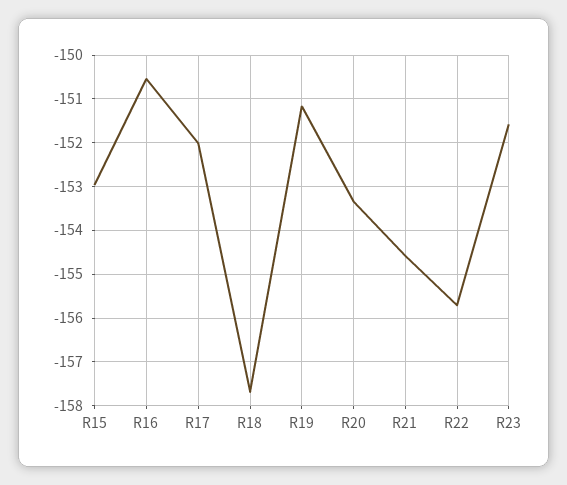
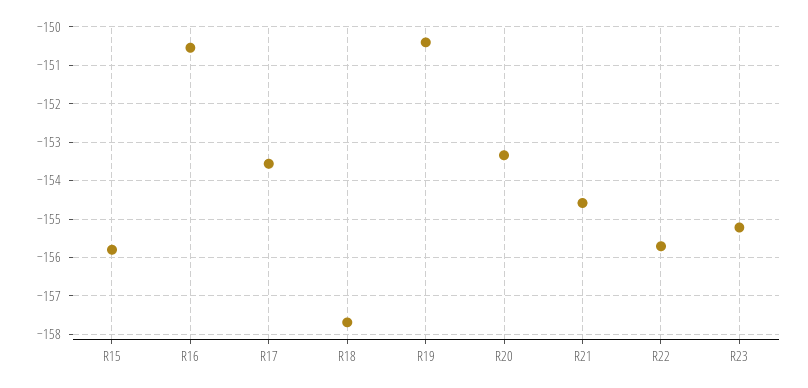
R15: -153 -> -155.8
R17: -152 -> -153.6
R19: -151.2 -> -150.4
R23: -151.6 -> -155.2

